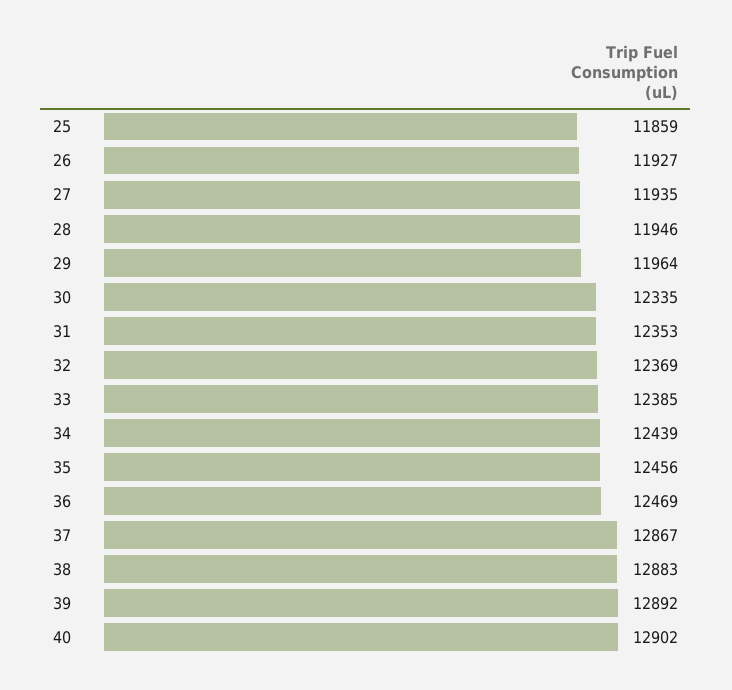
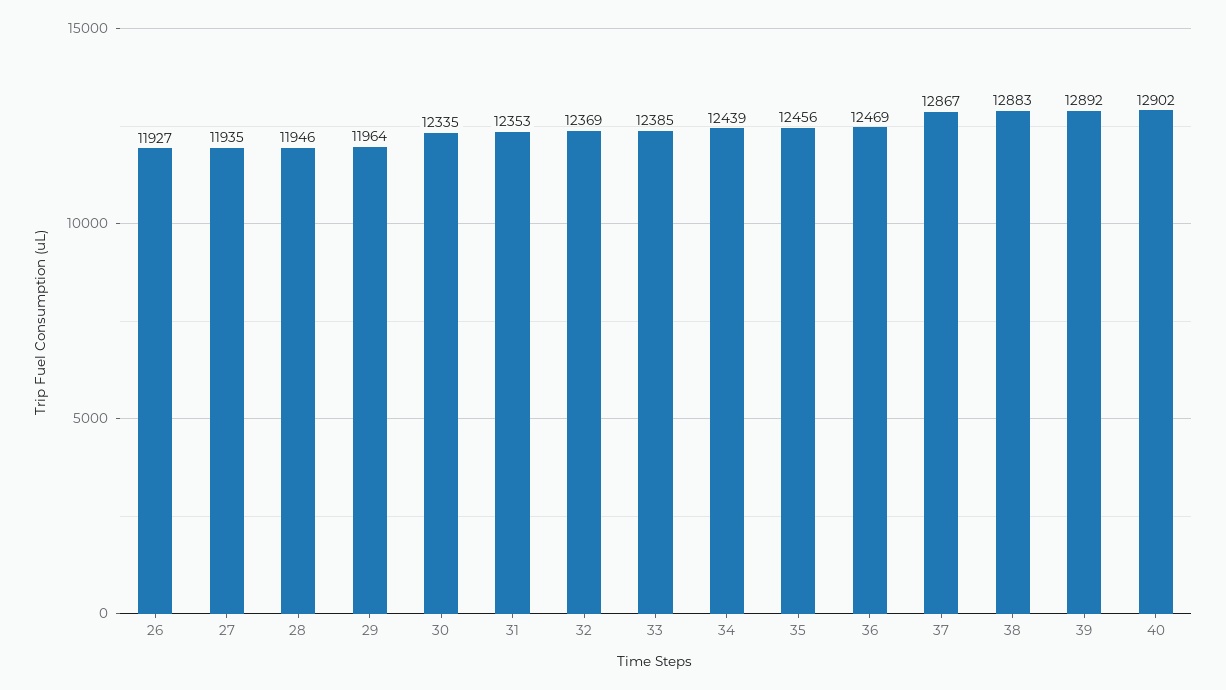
25: 11859 -> none

